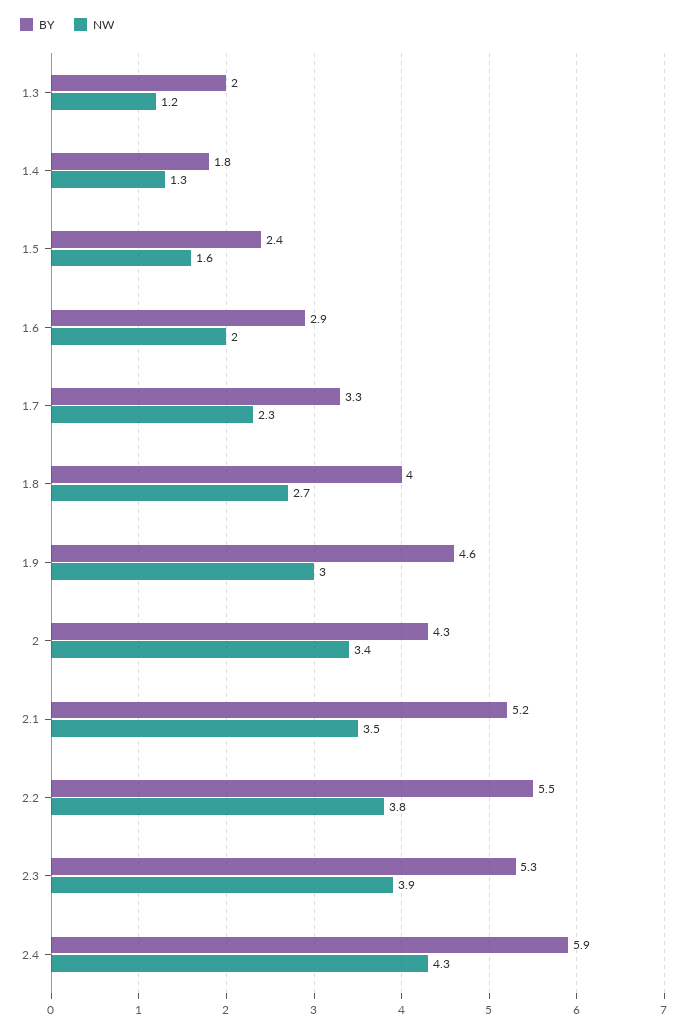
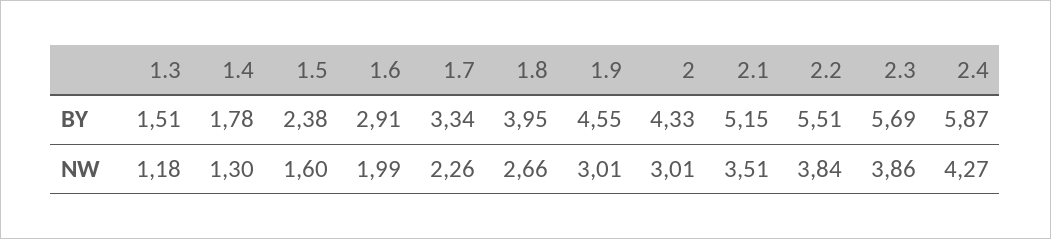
BY, 1.3: 2 -> 1.51
NW, 2: 3.4 -> 3.01
BY, 2.3: 5.3 -> 5.69

